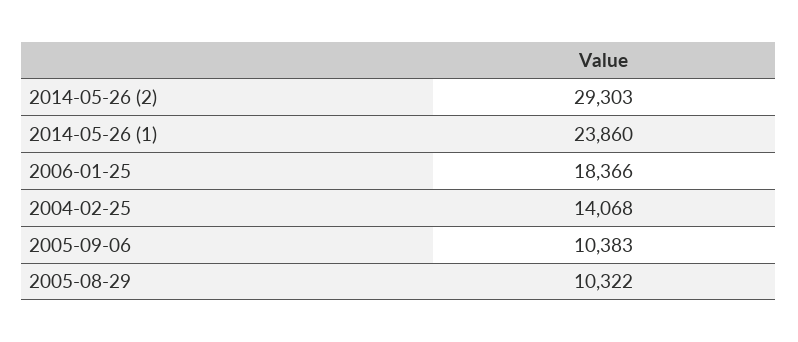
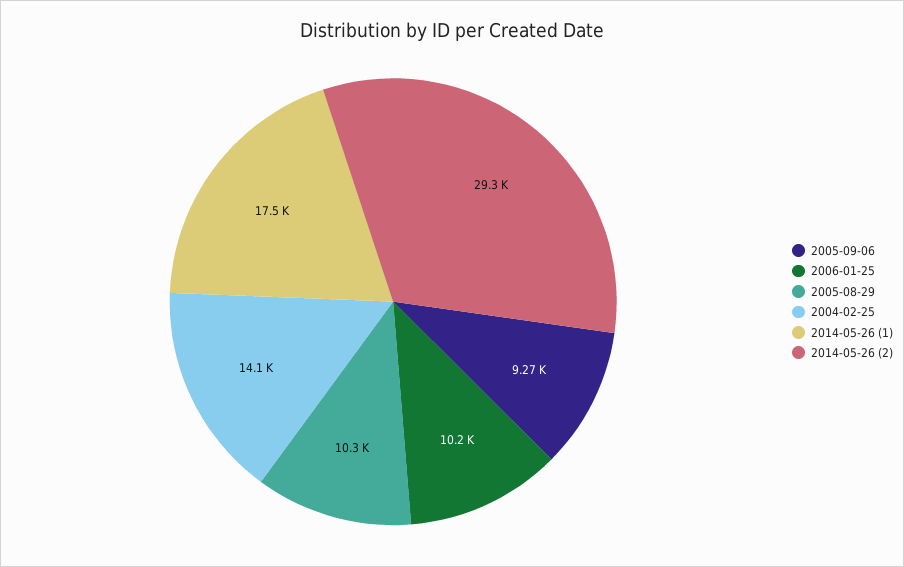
2014-05-26 (1): 23860 -> 17500
2006-01-25: 18366 -> 10200
2005-09-06: 10383 -> 9270

